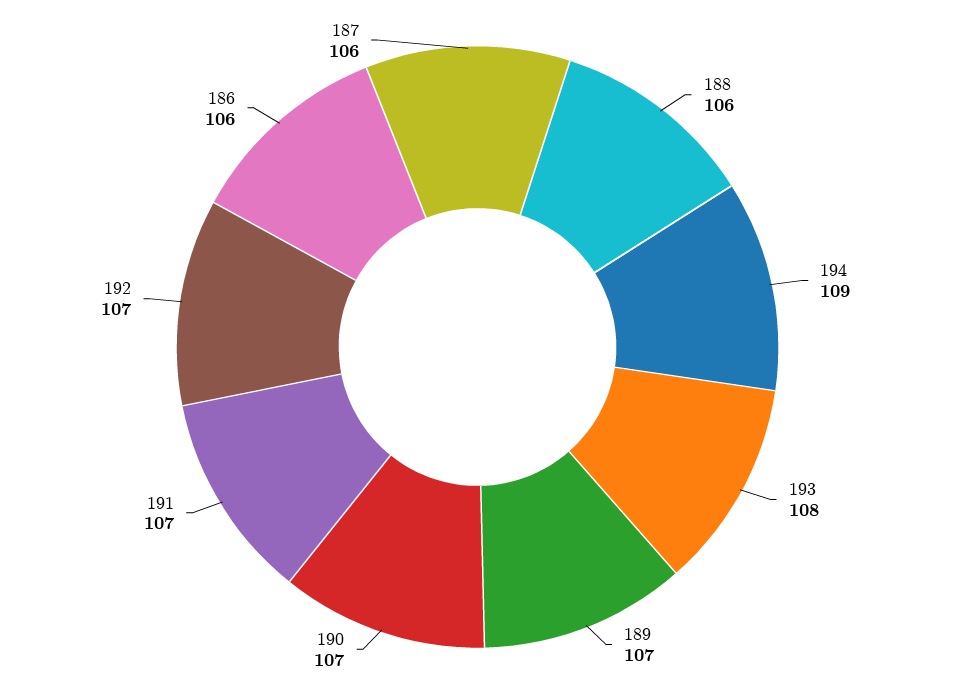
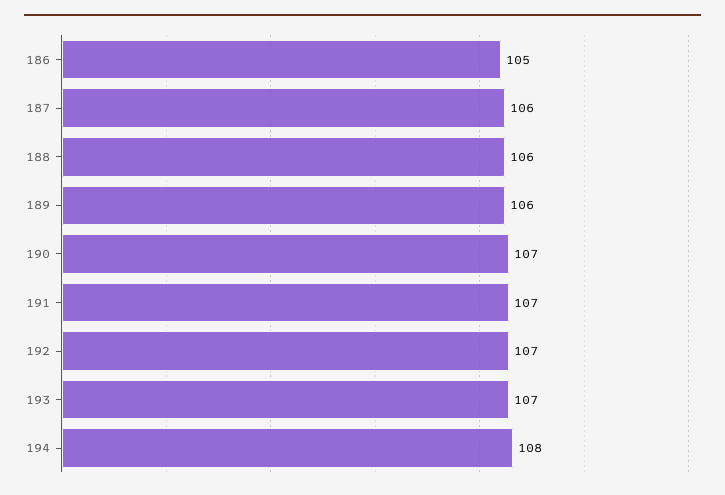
194: 109 -> 108
193: 108 -> 107
189: 107 -> 106
186: 106 -> 105

